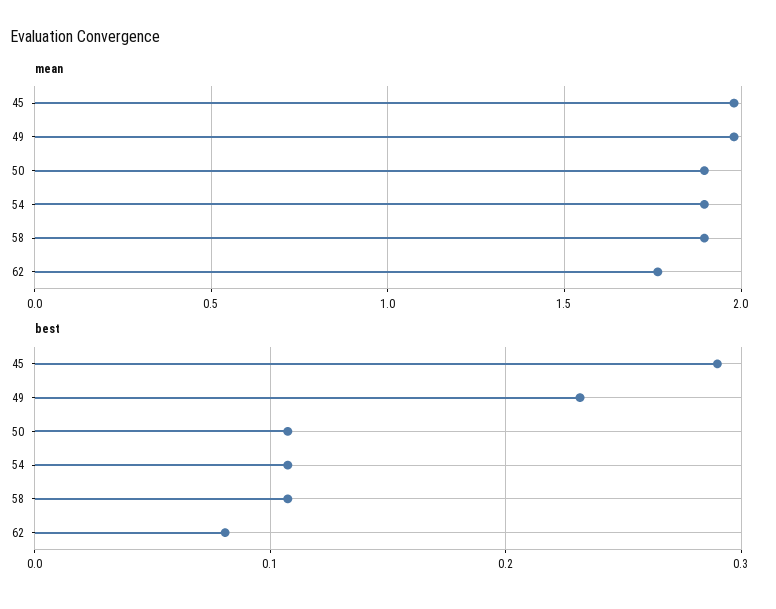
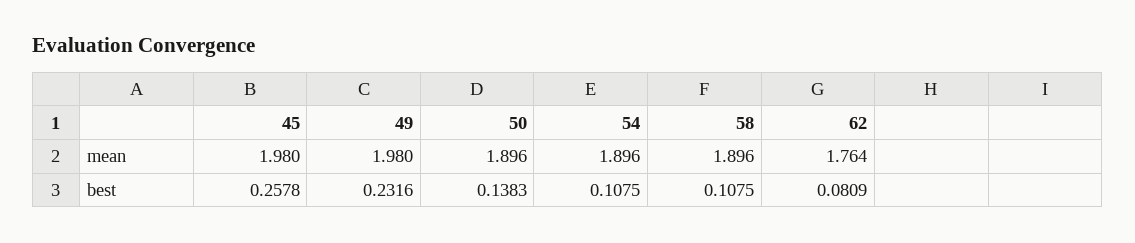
best, 45: 0.29 -> 0.2578
best, 50: 0.11 -> 0.1383

